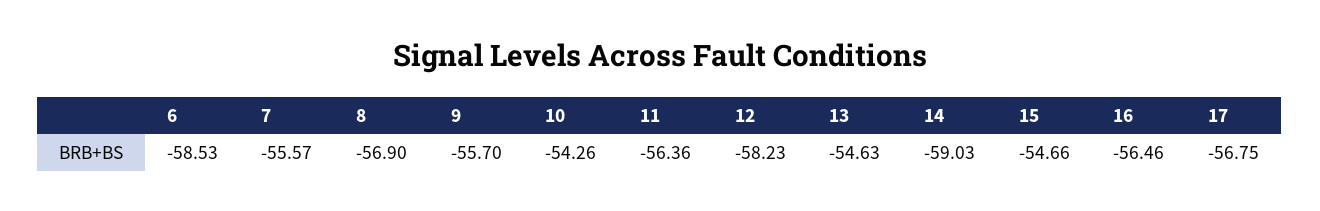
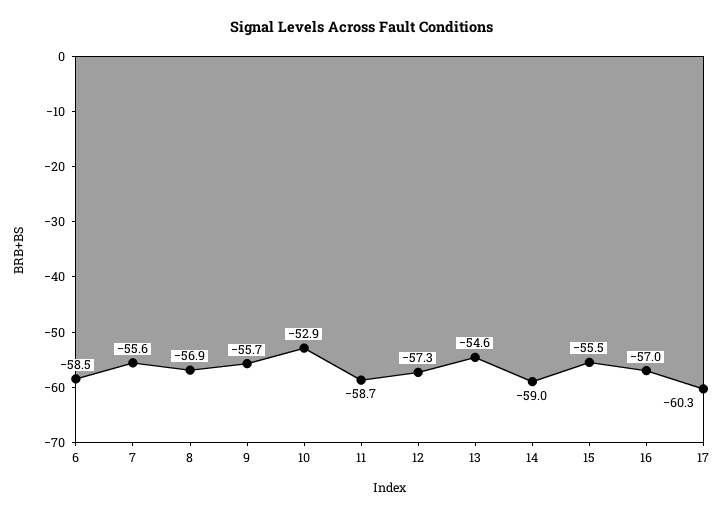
10: -54.26 -> -52.9
11: -56.36 -> -58.7
12: -58.23 -> -57.3
15: -54.66 -> -55.5
16: -56.46 -> -57
17: -56.75 -> -60.3

